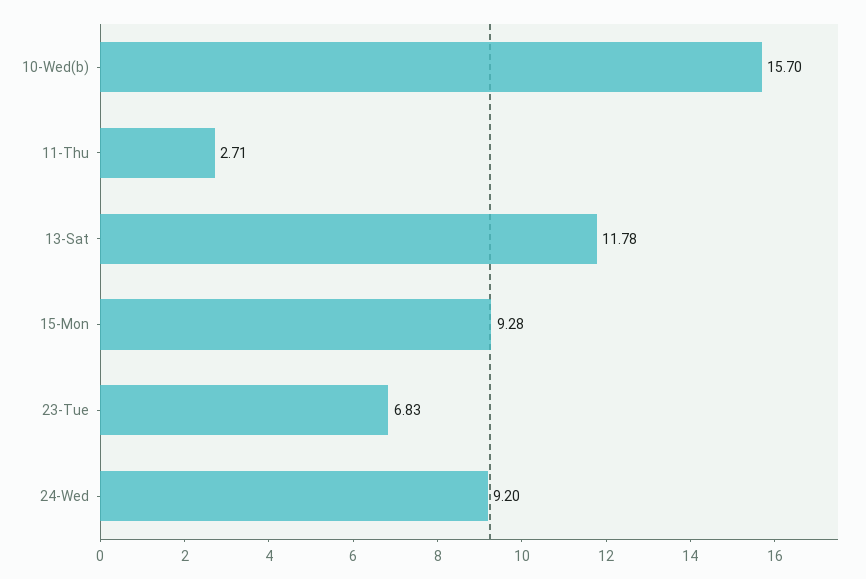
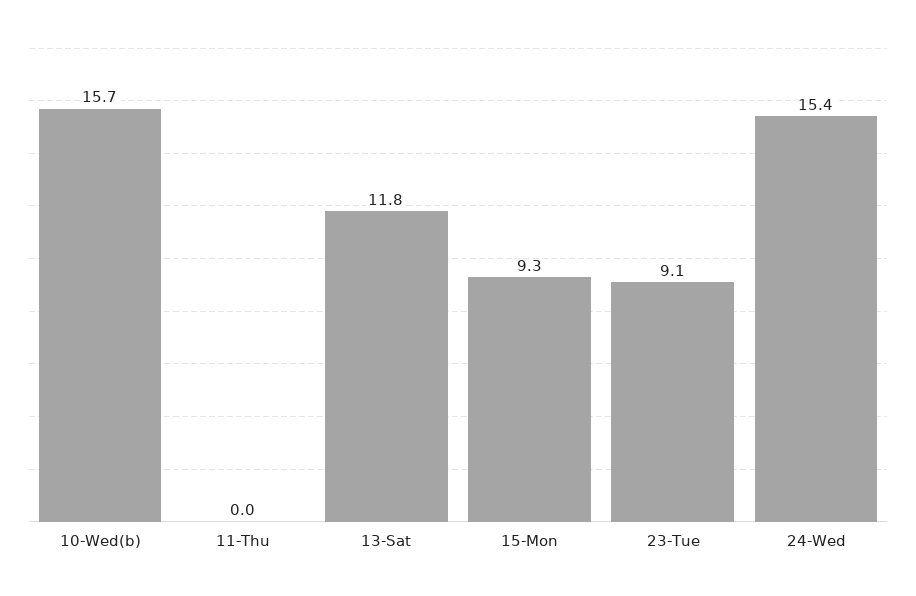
11-Thu: 2.71 -> 0
23-Tue: 6.83 -> 9.1
24-Wed: 9.2 -> 15.4

